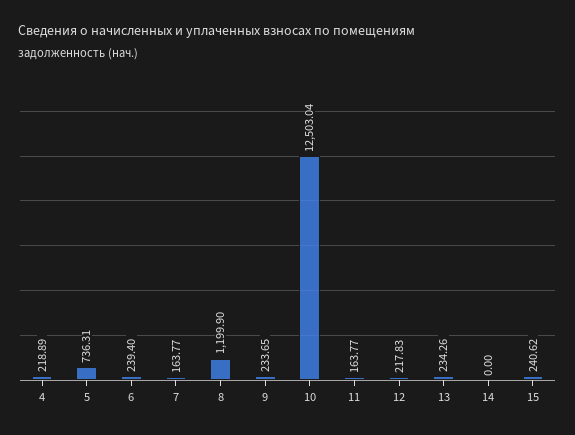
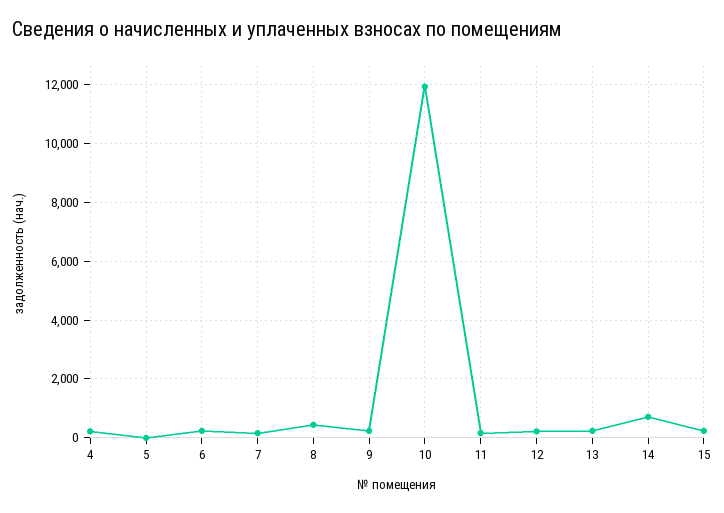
5: 736.31 -> 0
8: 1199.9 -> 500
10: 12503.04 -> 12000
14: 0 -> 750

